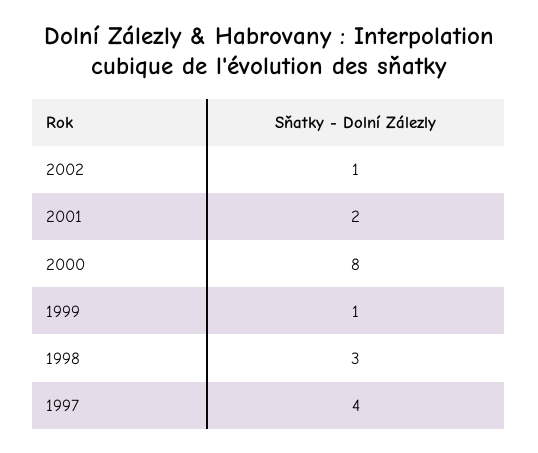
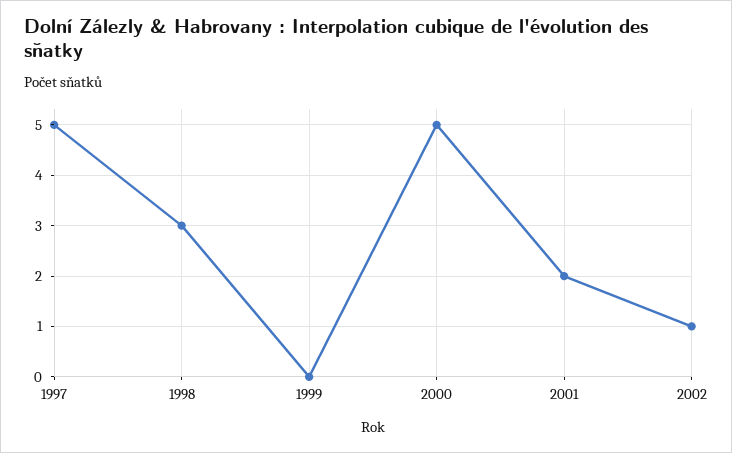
2000: 8 -> 5
1999: 1 -> 0
1997: 4 -> 5

